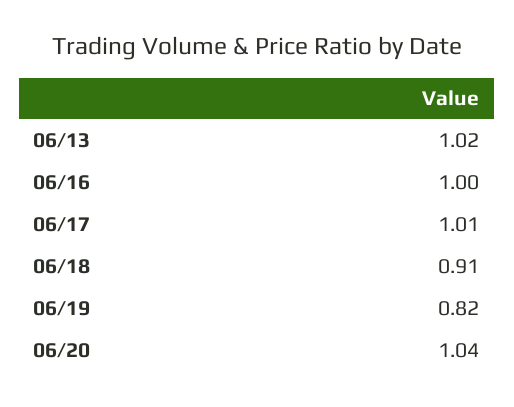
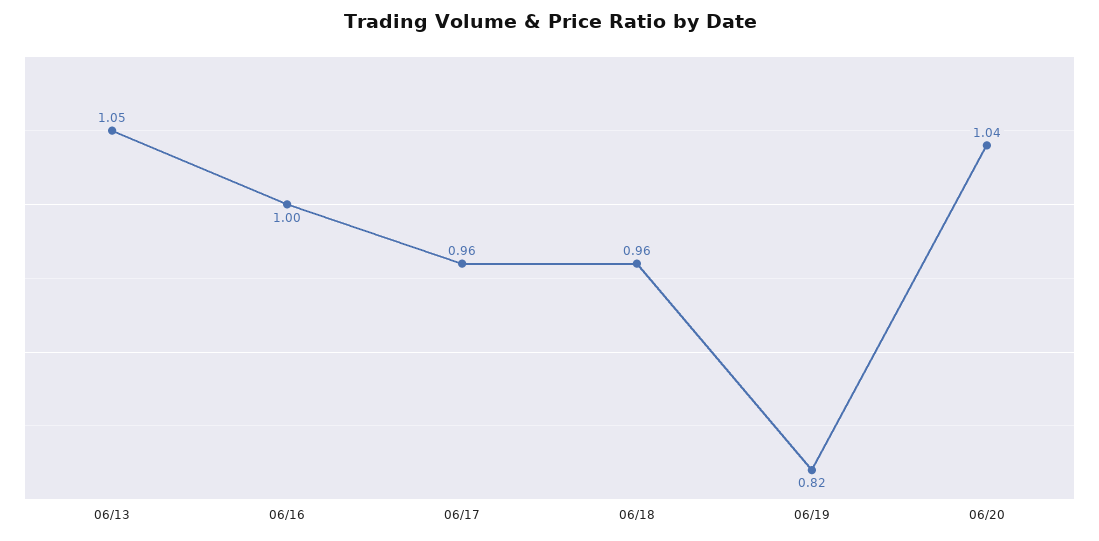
06/13: 1.02 -> 1.05
06/17: 1.01 -> 0.96
06/18: 0.91 -> 0.96

